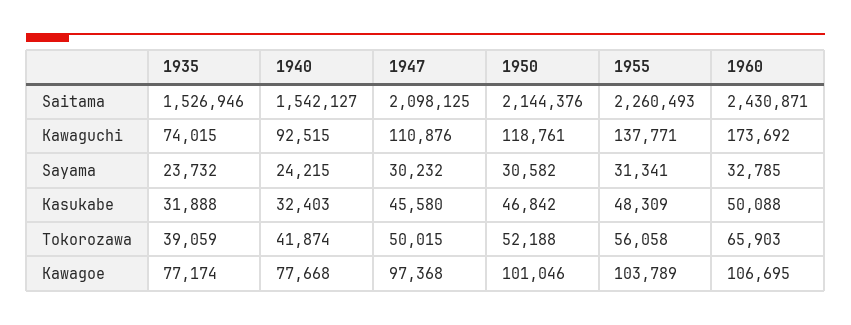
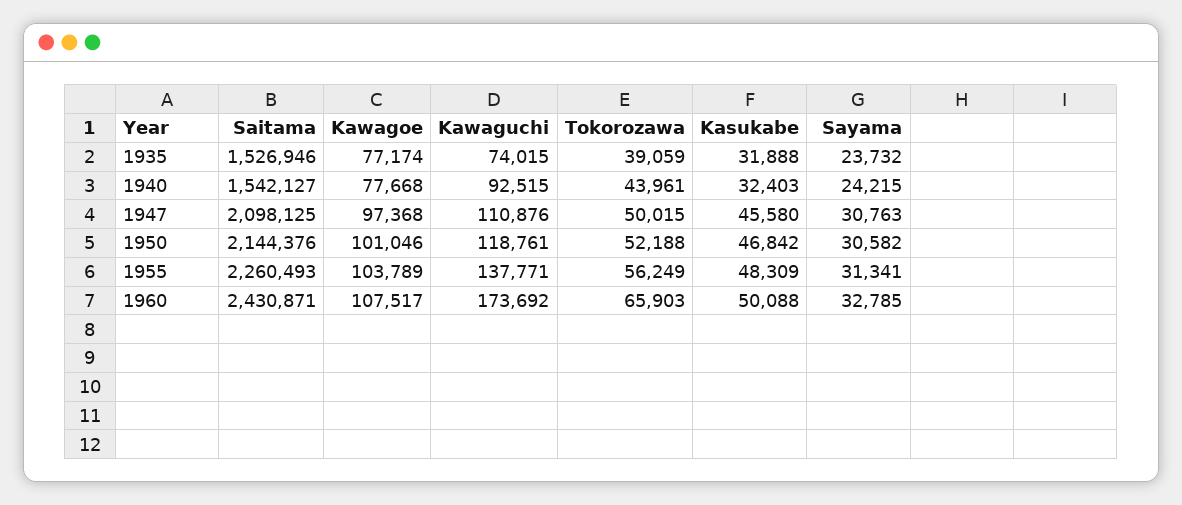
1947, Sayama: 30232 -> 30763
1940, Tokorozawa: 41874 -> 43961
1955, Tokorozawa: 56058 -> 56249
1960, Kawagoe: 106695 -> 107517

